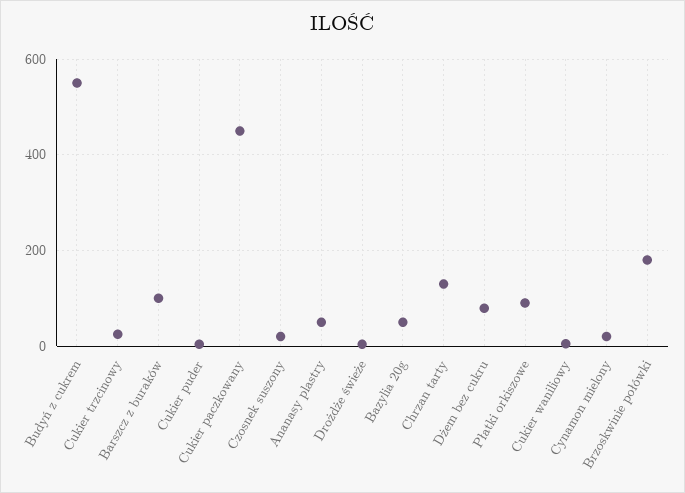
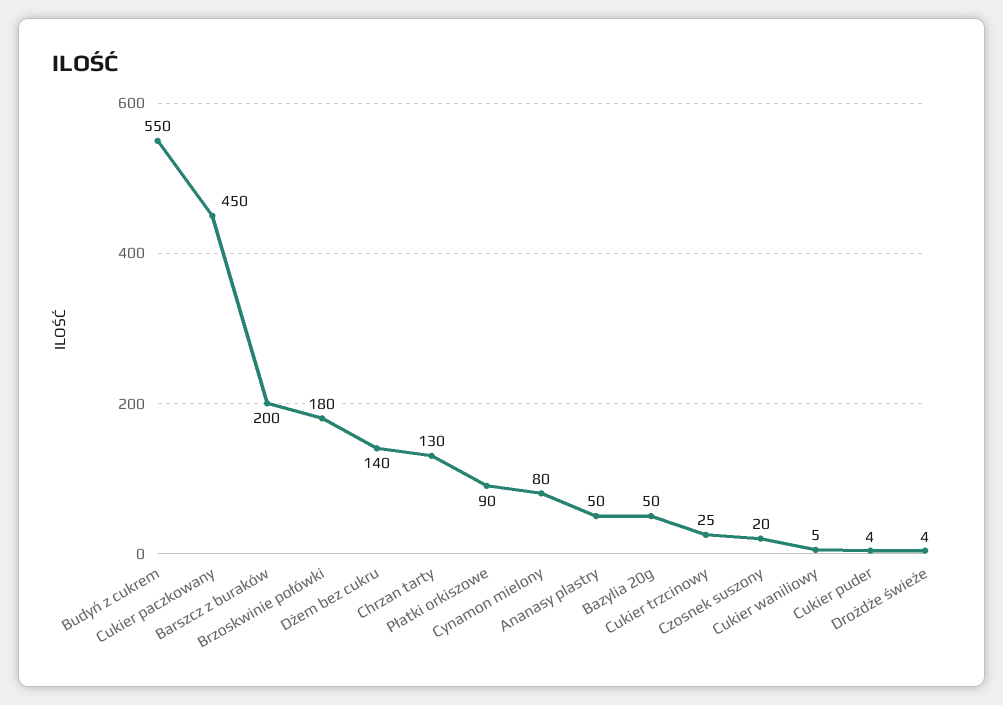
Barszcz z buraków: 100 -> 200
Dżem bez cukru: 80 -> 140
Cynamon mielony: 20 -> 80

